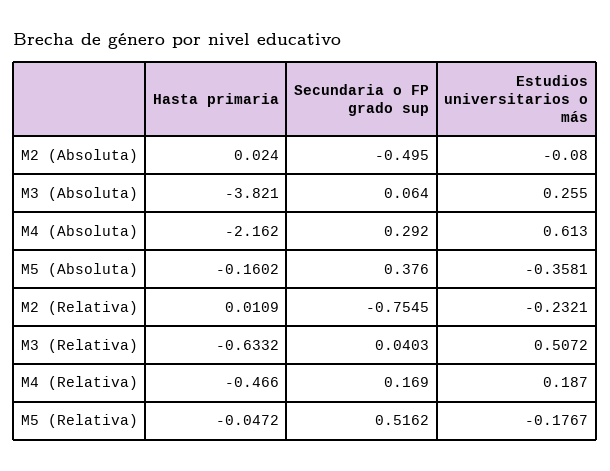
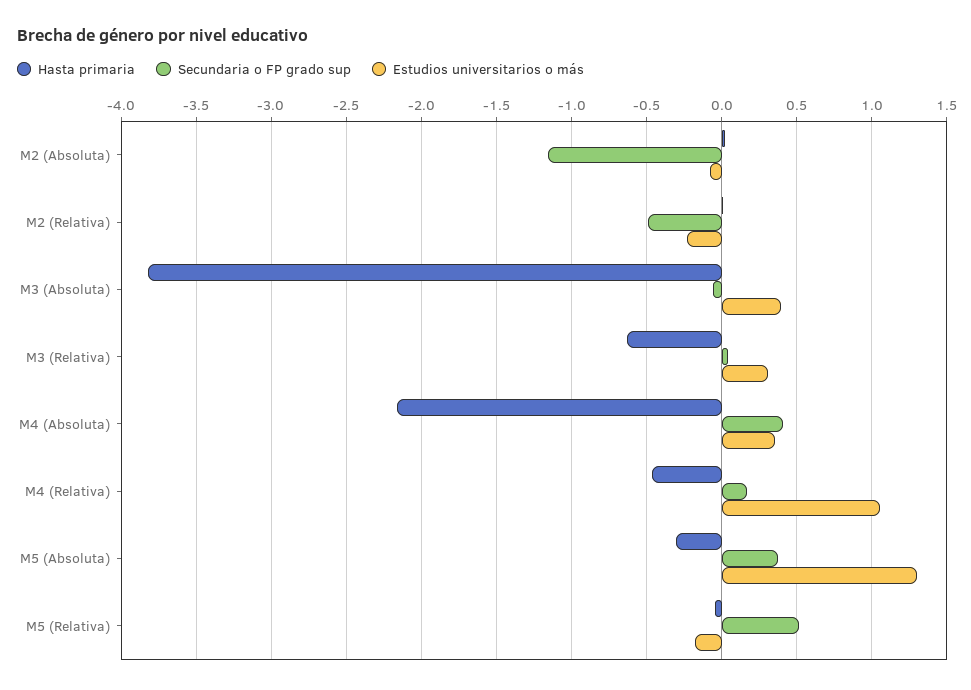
Secundaria o FP grado sup, M2 (Absoluta): -0.495 -> -1.15
Secundaria o FP grado sup, M3 (Absoluta): 0.064 -> -0.05
Estudios universitarios o más, M3 (Absoluta): 0.255 -> 0.4
Secundaria o FP grado sup, M4 (Absoluta): 0.292 -> 0.4
Estudios universitarios o más, M4 (Absoluta): 0.613 -> 0.35
Hasta primaria, M5 (Absoluta): -0.1602 -> -0.3
Estudios universitarios o más, M5 (Absoluta): -0.3581 -> 1.3
Secundaria o FP grado sup, M2 (Relativa): -0.7545 -> -0.5
Estudios universitarios o más, M3 (Relativa): 0.5072 -> 0.3
Estudios universitarios o más, M4 (Relativa): 0.187 -> 1.05

